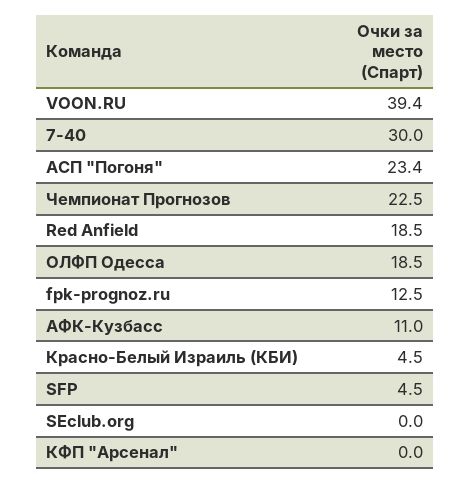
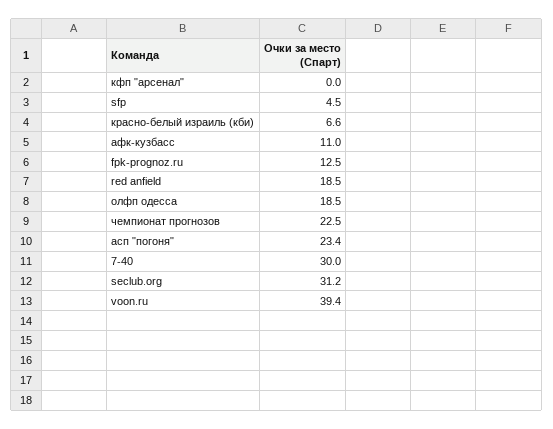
Красно-Белый Израиль (КБИ): 4.5 -> 6.6
SEclub.org: 0 -> 31.2

